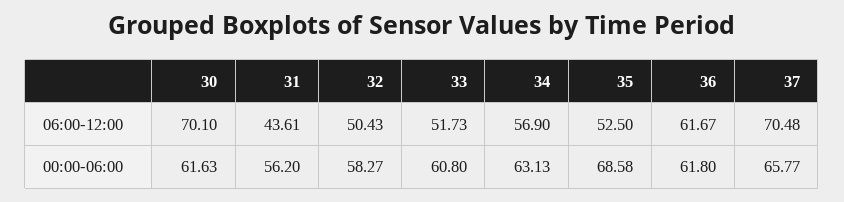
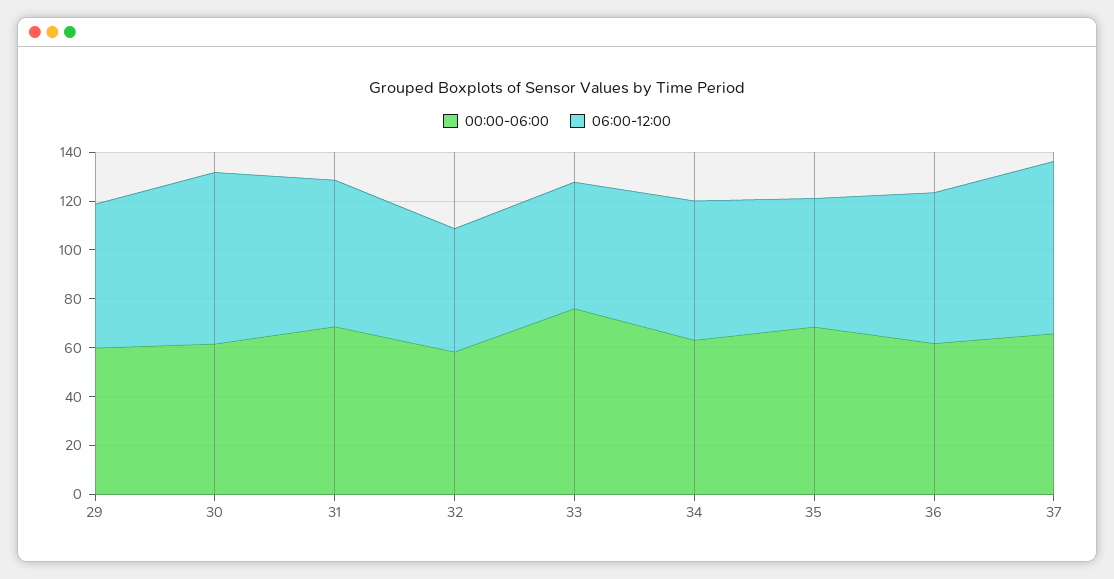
06:00-12:00, 31: 43.61 -> 60
00:00-06:00, 31: 56.2 -> 70
00:00-06:00, 33: 60.8 -> 75
00:00-06:00, 29: none -> 60
06:00-12:00, 29: none -> 60

